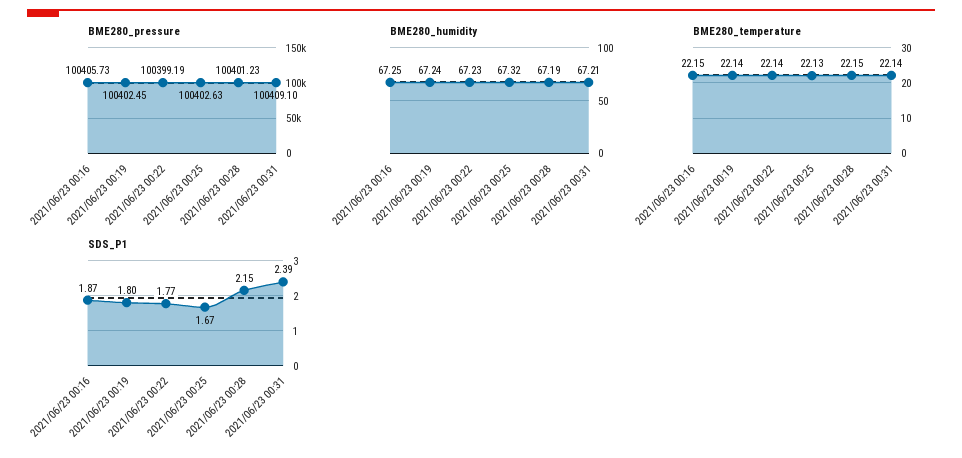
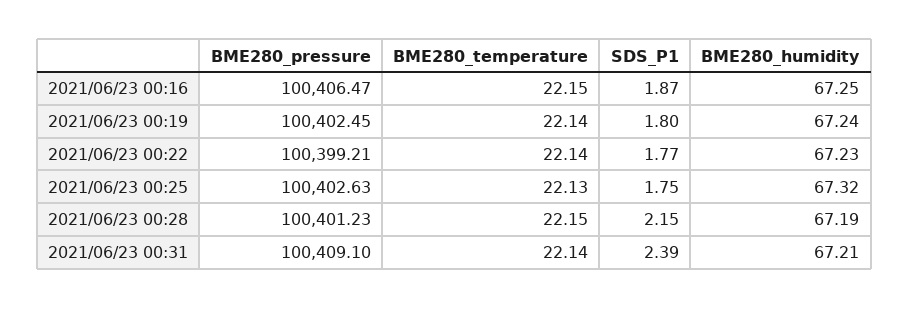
BME280_pressure, 2021/06/23 00:16: 100405.73 -> 100406.47
BME280_pressure, 2021/06/23 00:22: 100399.19 -> 100399.21
SDS_P1, 2021/06/23 00:25: 1.67 -> 1.75

